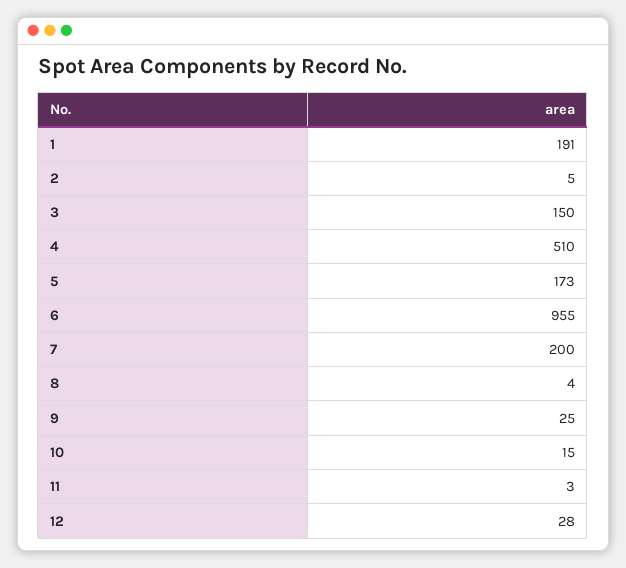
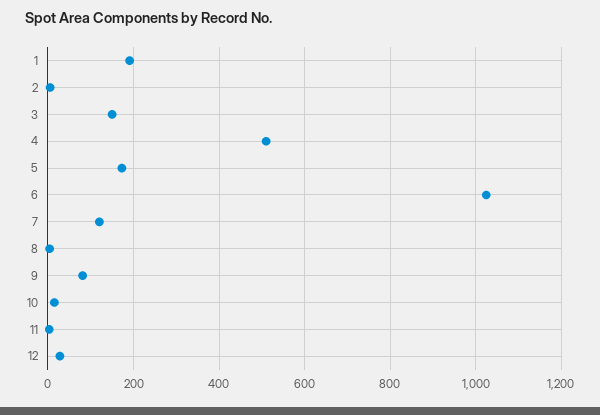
6: 955 -> 1020
7: 200 -> 120
9: 25 -> 80

